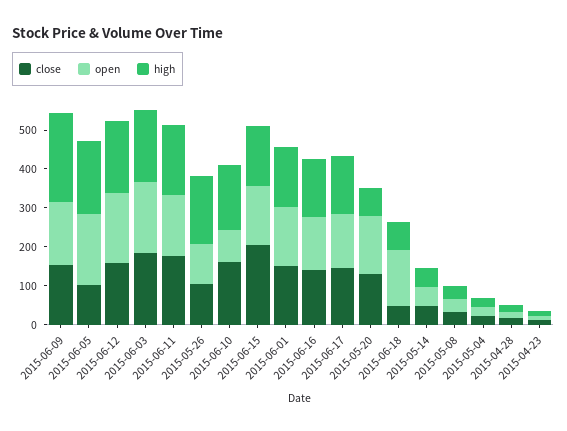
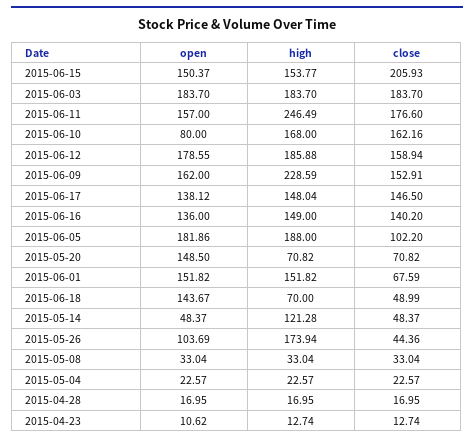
high, 2015-06-11: 175 -> 246.49
close, 2015-05-26: 100 -> 44.36
close, 2015-06-01: 150 -> 67.59
close, 2015-05-20: 125 -> 70.82
high, 2015-05-14: 50 -> 121.28

